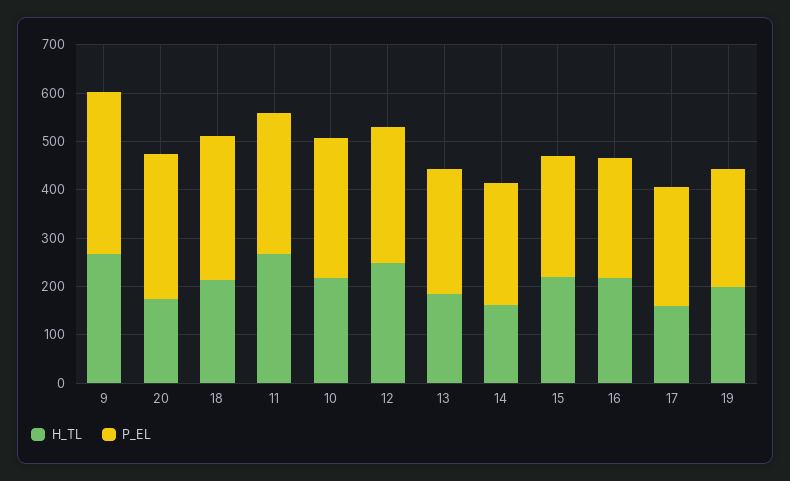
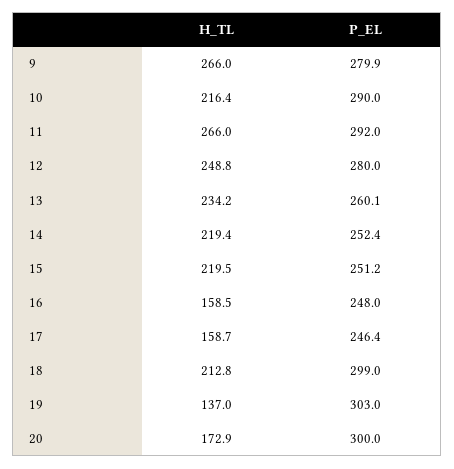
P_EL, 9: 340 -> 279.9
H_TL, 13: 180 -> 234.2
H_TL, 14: 160 -> 219.4
H_TL, 16: 220 -> 158.5
H_TL, 19: 200 -> 137
P_EL, 19: 240 -> 303

